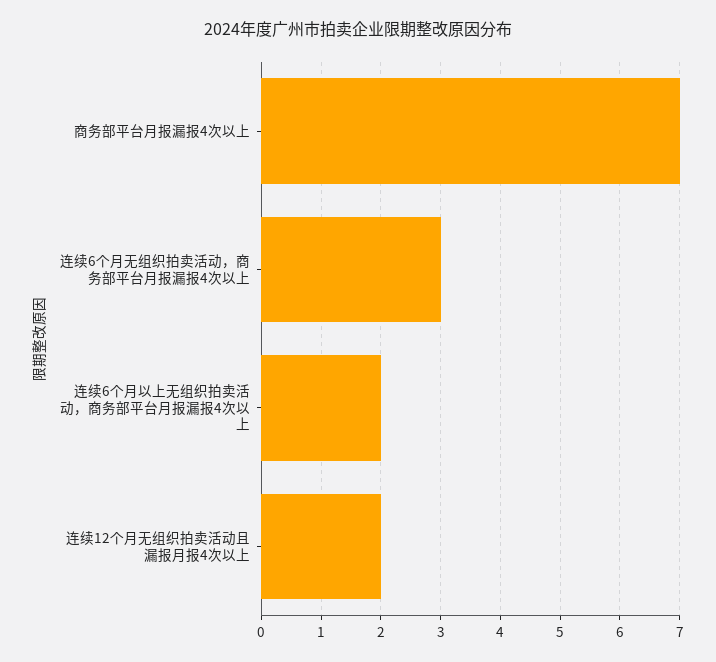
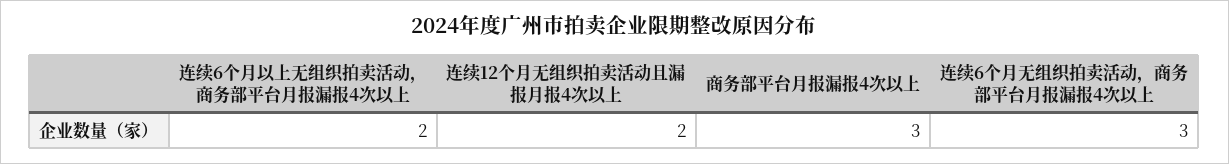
商务部平台月报漏报4次以上: 7 -> 3

